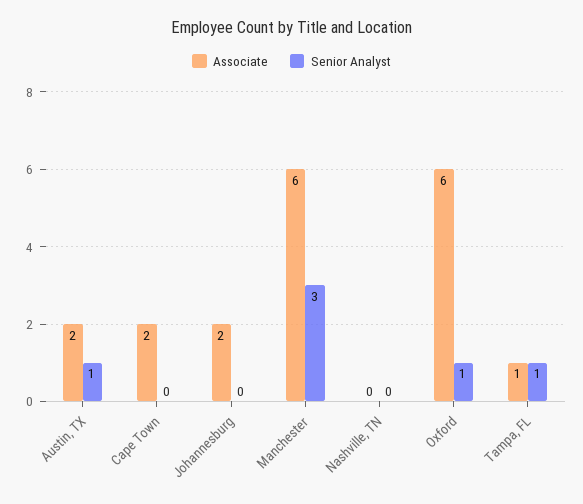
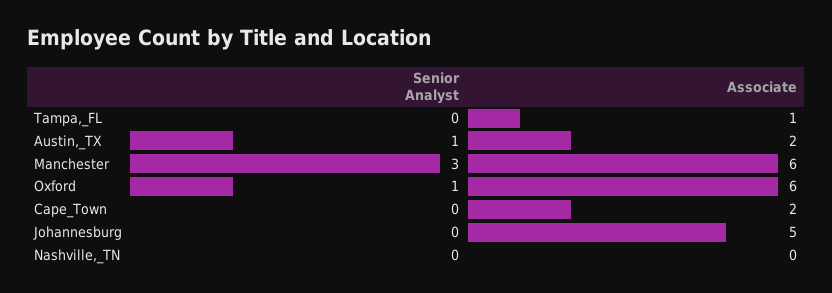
Associate, Johannesburg: 2 -> 5
Senior Analyst, Tampa, FL: 1 -> 0

